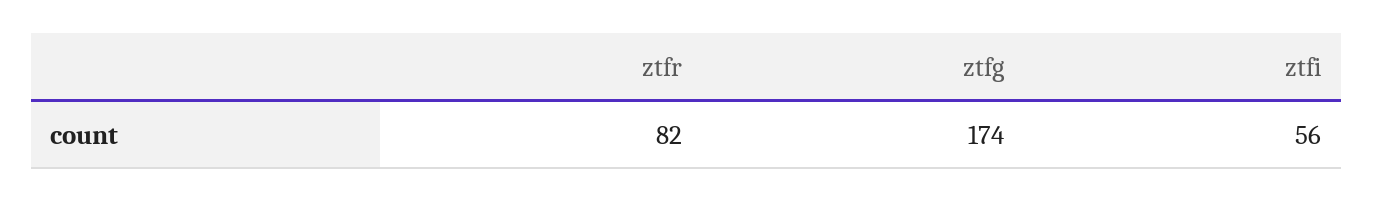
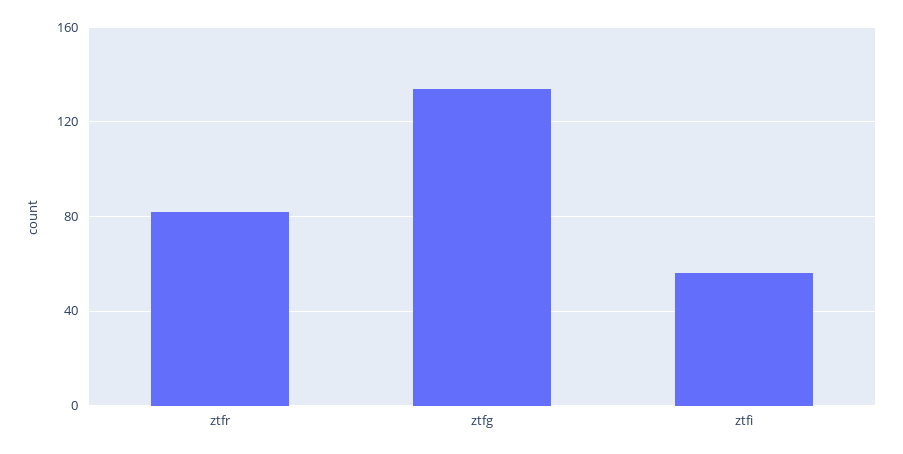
ztfg: 174 -> 135

